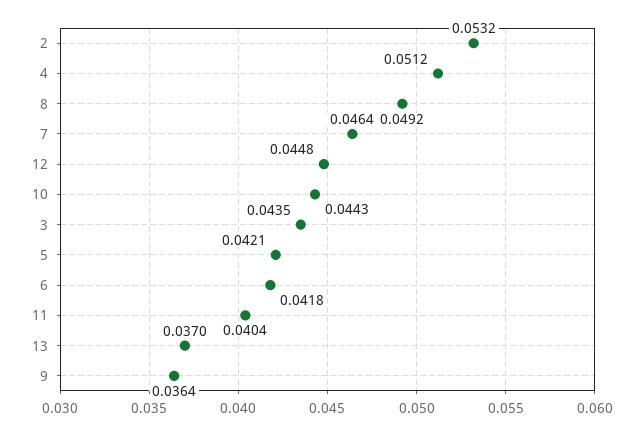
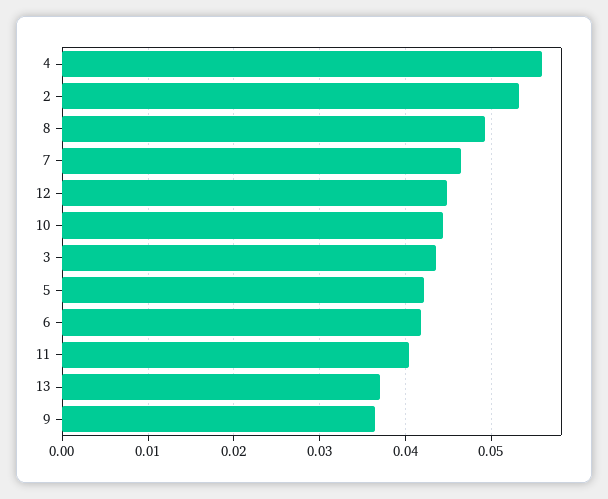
4: 0.0512 -> 0.056

